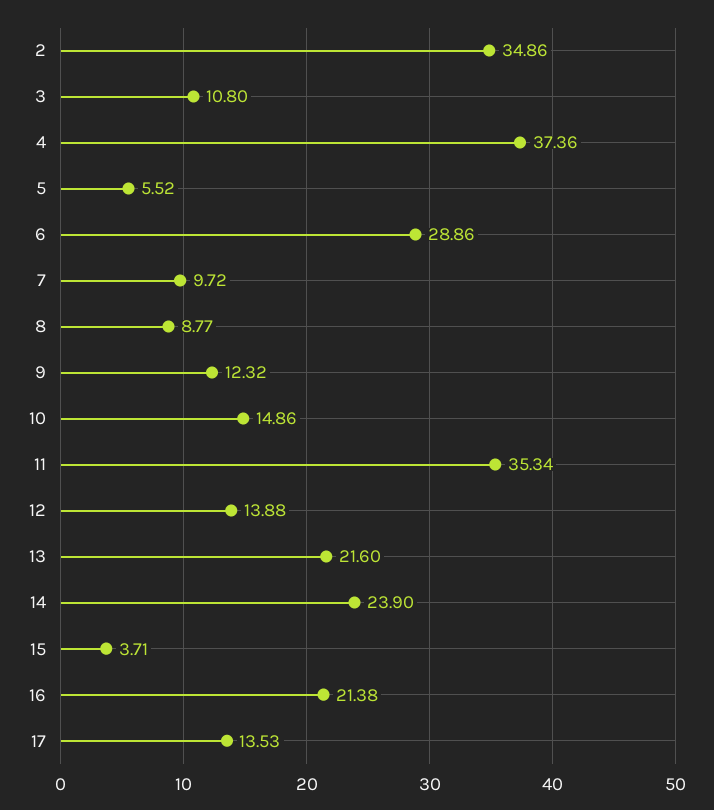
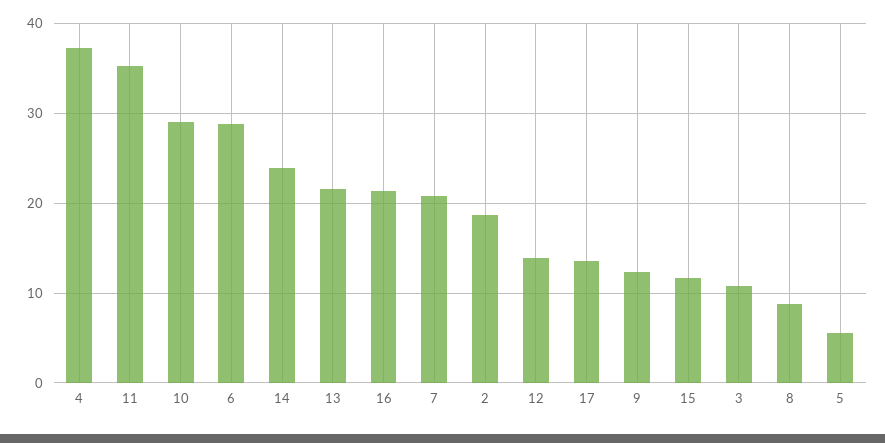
2: 34.86 -> 19
7: 9.72 -> 21
10: 14.86 -> 29
15: 3.71 -> 12

